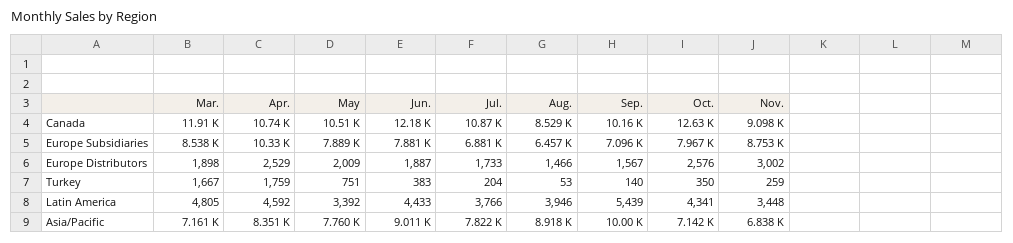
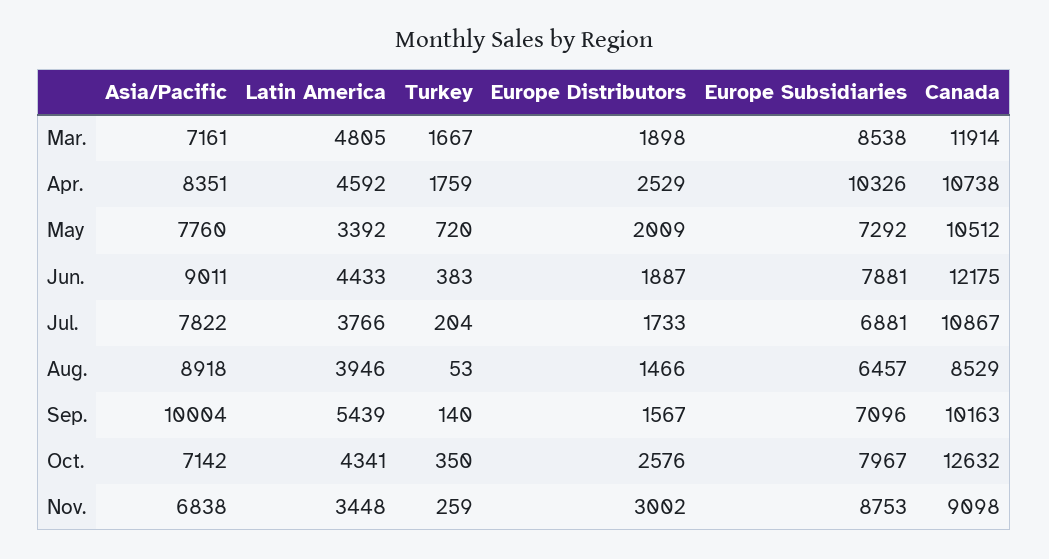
May, Europe Subsidiaries: 7889 -> 7292
May, Turkey: 751 -> 720

